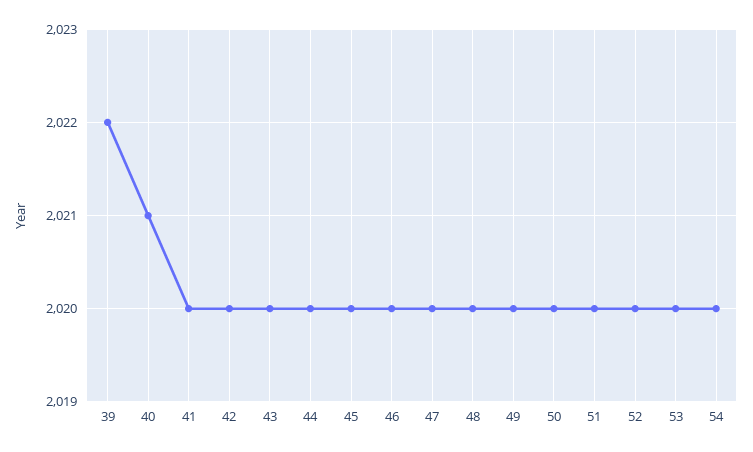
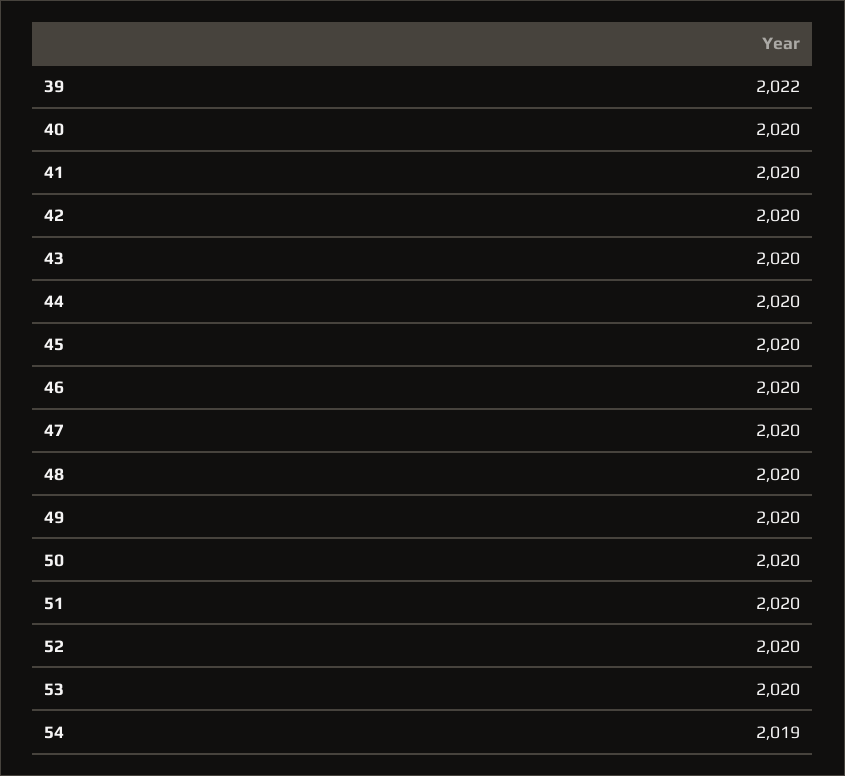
40: 2021 -> 2020
54: 2020 -> 2019

